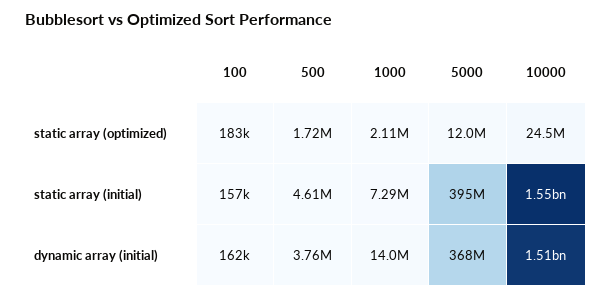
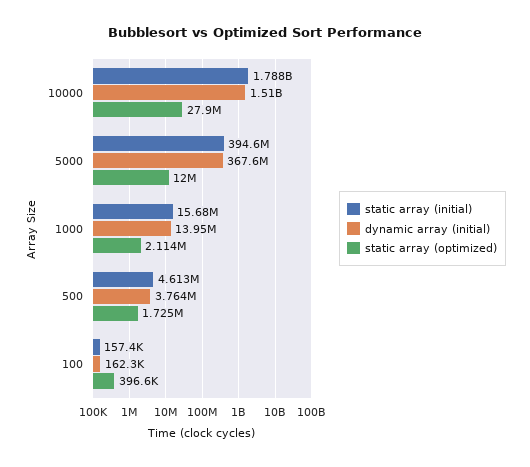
static array (optimized), 100: 183000 -> 396600
static array (optimized), 10000: 24500000 -> 27900000
static array (initial), 1000: 7290000 -> 15680000
static array (initial), 10000: 1550000000 -> 1788000000

